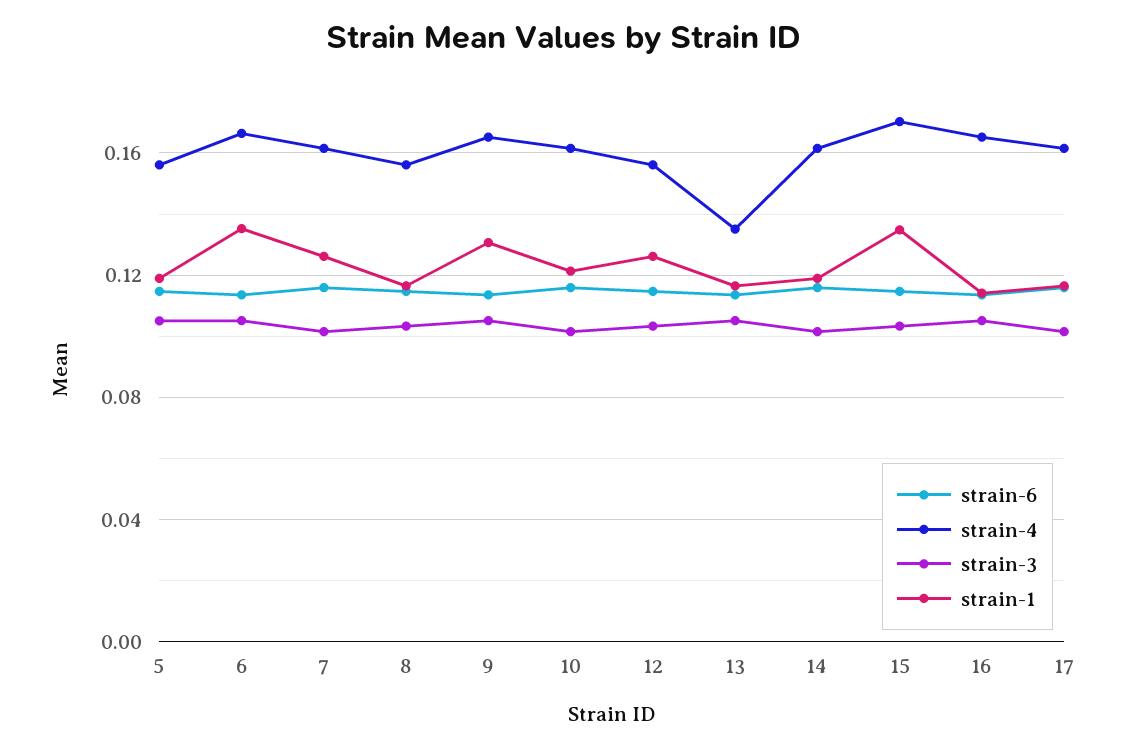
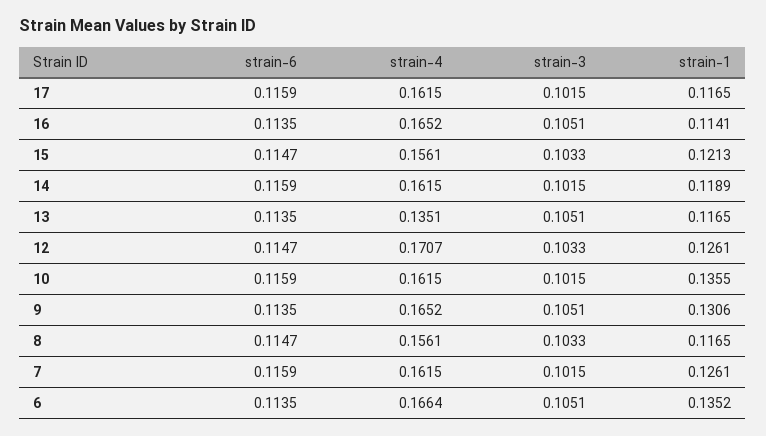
strain-6, 5: 0.115 -> none
strain-4, 5: 0.155 -> none
strain-3, 5: 0.105 -> none
strain-1, 5: 0.12 -> none
strain-1, 10: 0.12 -> 0.1355
strain-4, 12: 0.155 -> 0.1707
strain-4, 15: 0.17 -> 0.1561
strain-1, 15: 0.135 -> 0.1213

